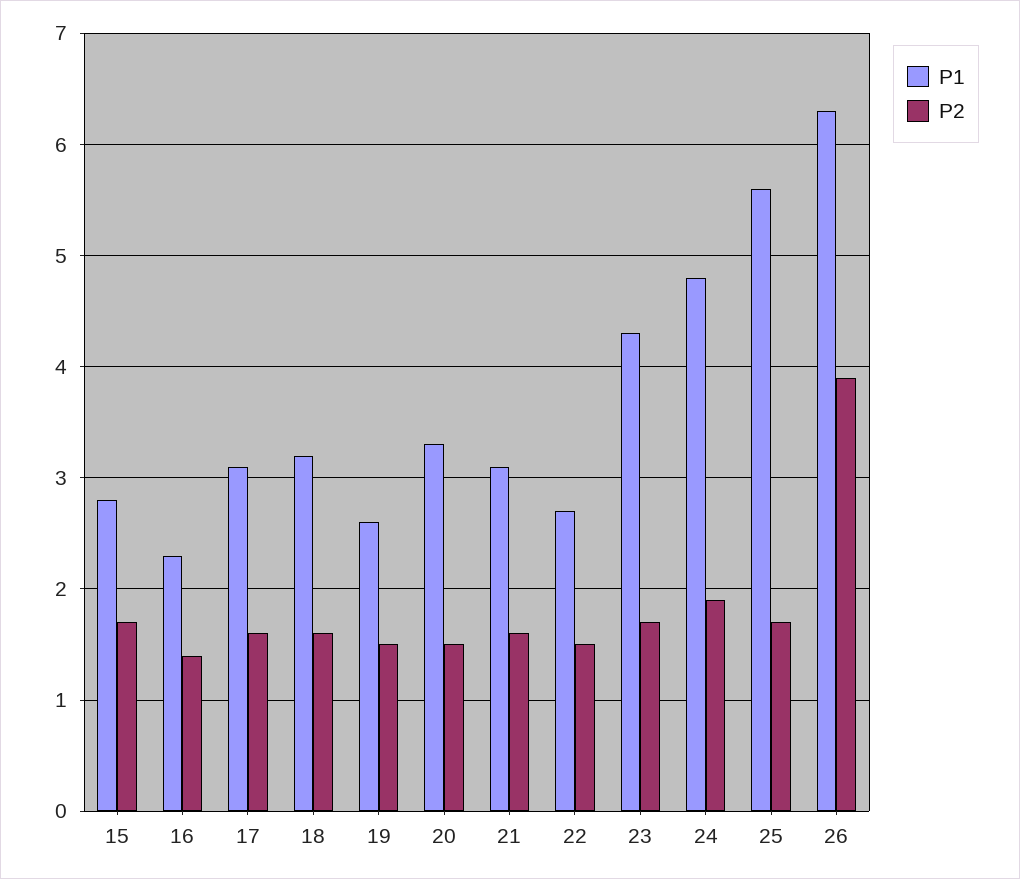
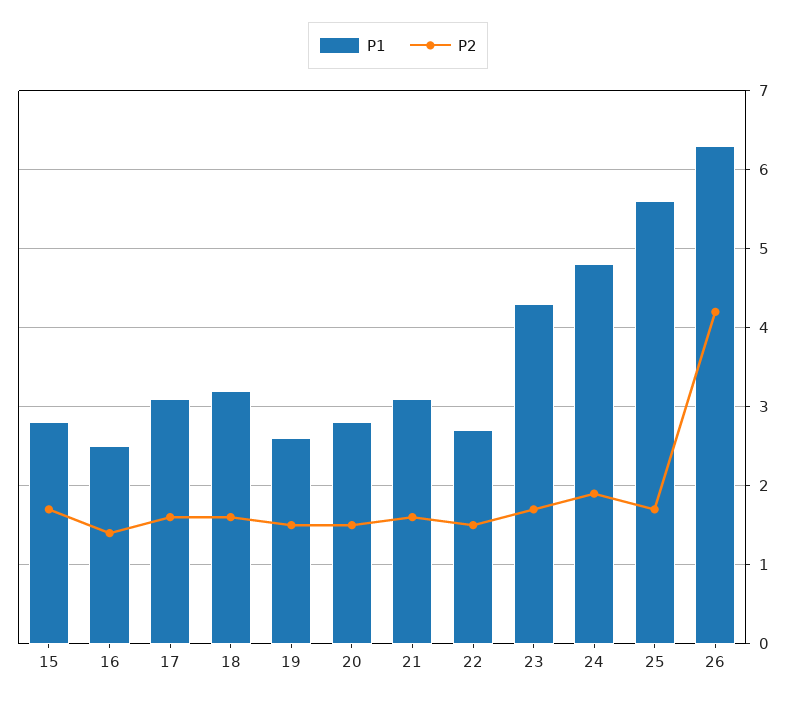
P1, 16: 2.3 -> 2.5
P1, 20: 3.3 -> 2.8
P2, 26: 3.9 -> 4.2

